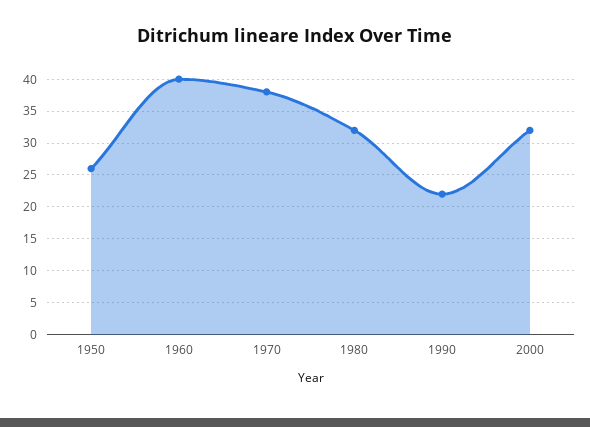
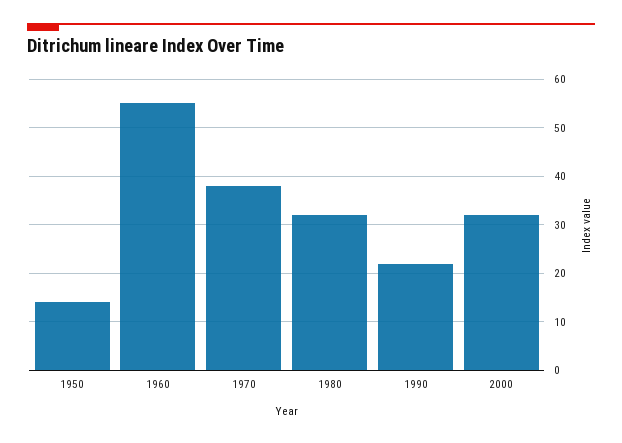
1950: 26 -> 15
1960: 40 -> 55

